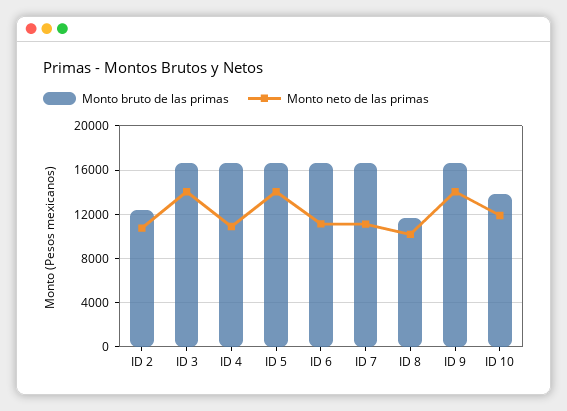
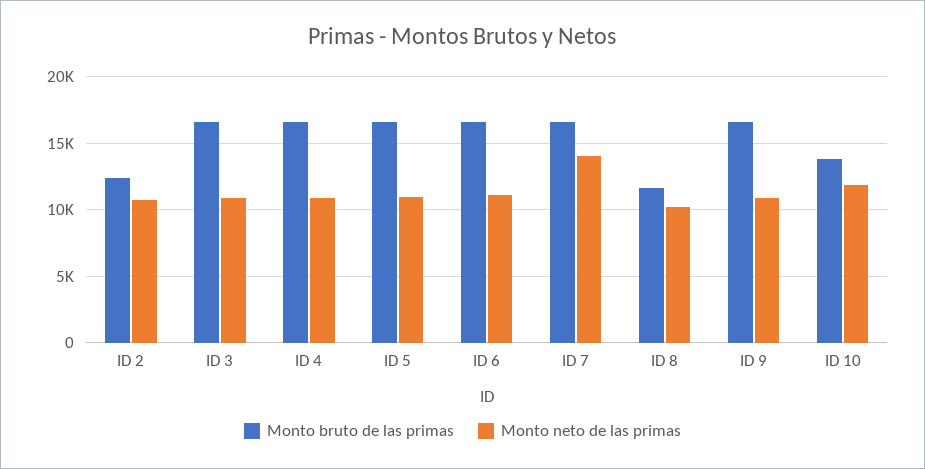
Monto neto de las primas, ID 3: 14000 -> 11000
Monto neto de las primas, ID 5: 14000 -> 11000
Monto neto de las primas, ID 7: 11000 -> 14000
Monto neto de las primas, ID 9: 14000 -> 11000

